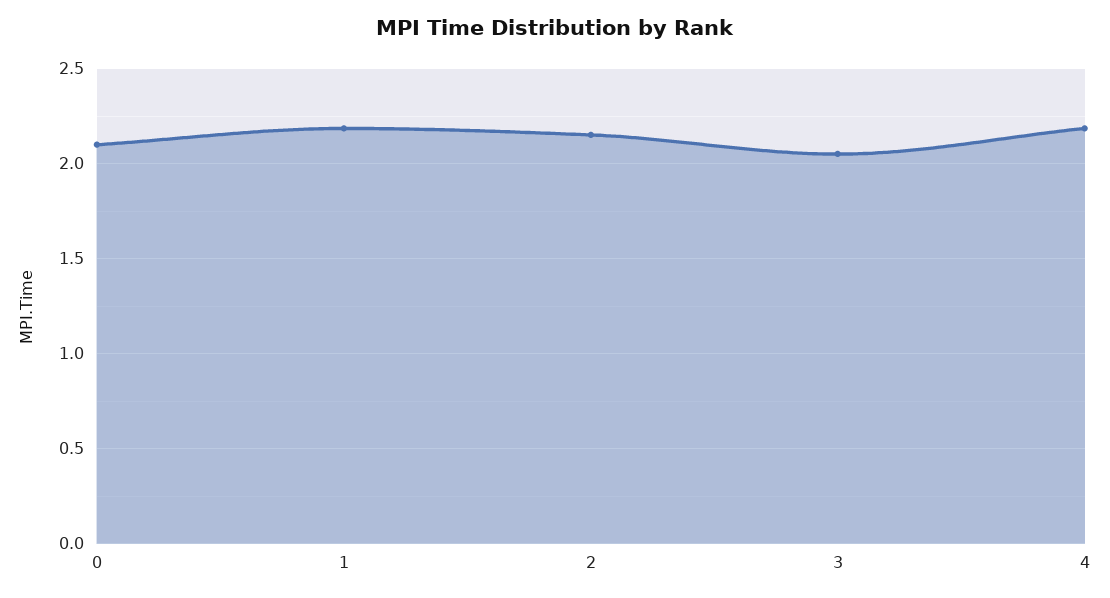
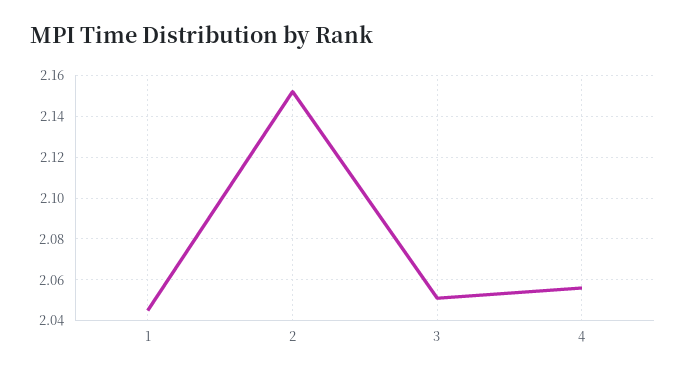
0: 2.1 -> none
1: 2.2 -> 2.045
4: 2.2 -> 2.055

